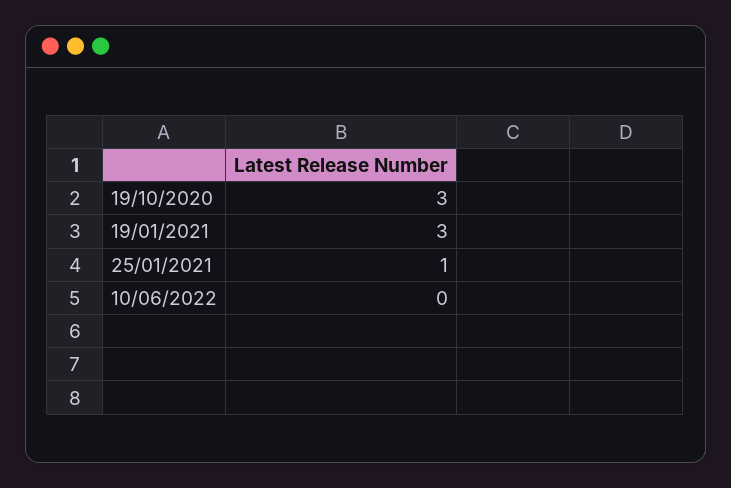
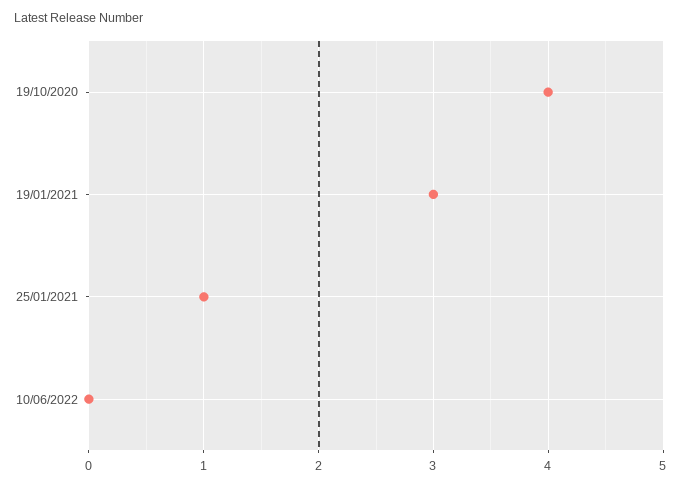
19/10/2020: 3 -> 4

